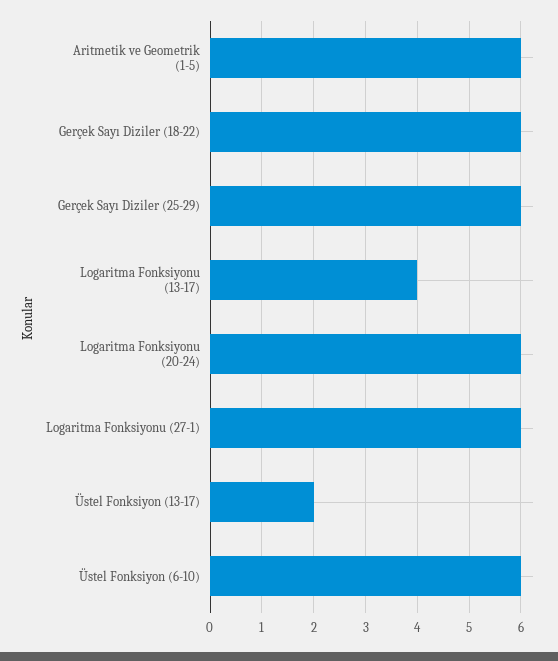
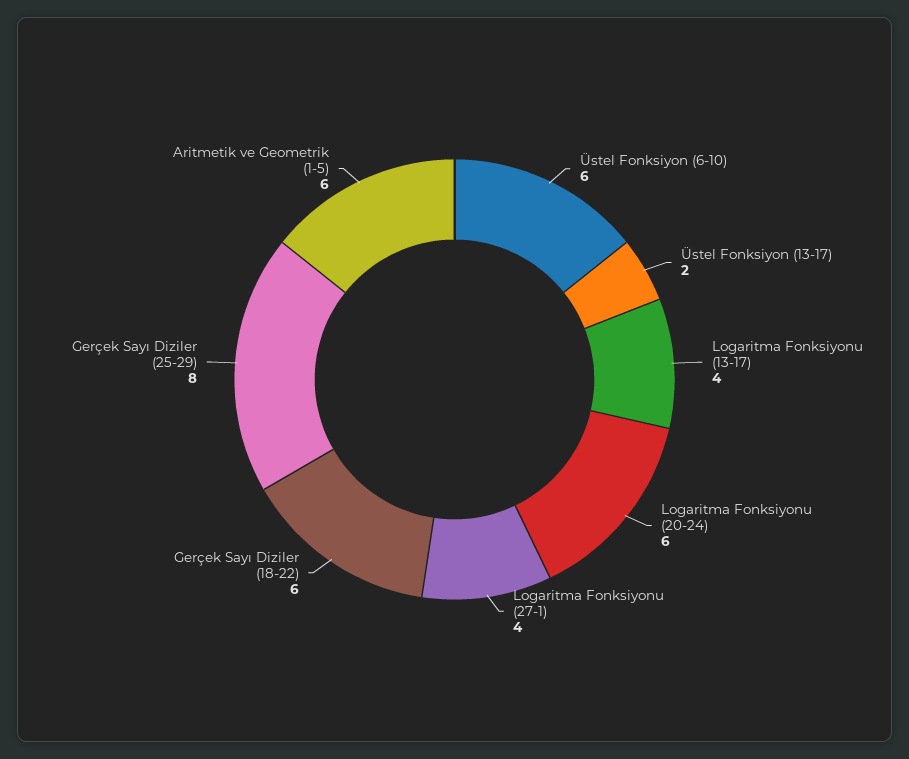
Gerçek Sayı Diziler (25-29): 6 -> 8
Logaritma Fonksiyonu (27-1): 6 -> 4

